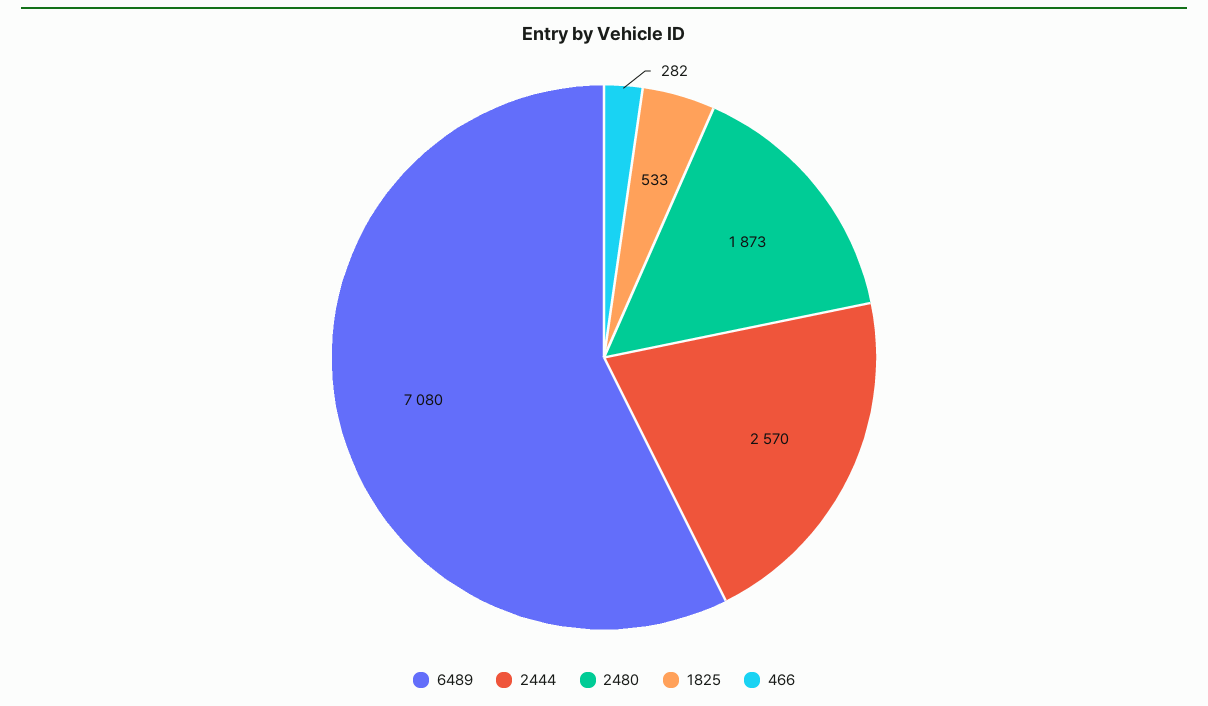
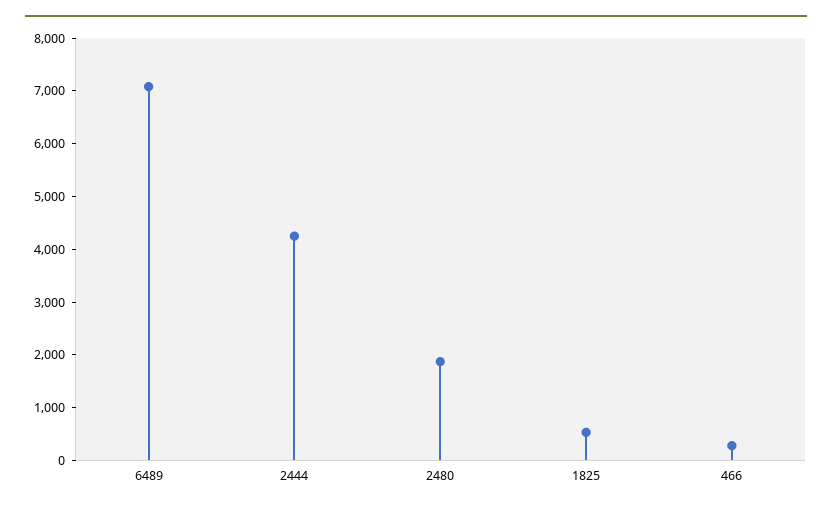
2444: 2570 -> 4200

